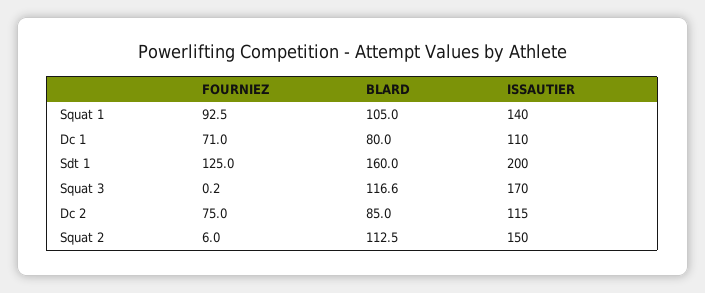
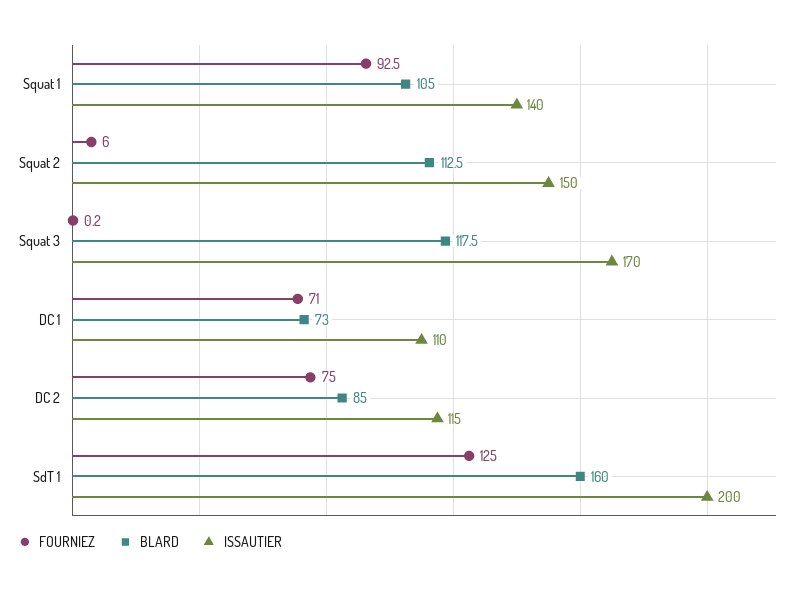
BLARD, Dc 1: 80 -> 73
BLARD, Squat 3: 116.6 -> 117.5

